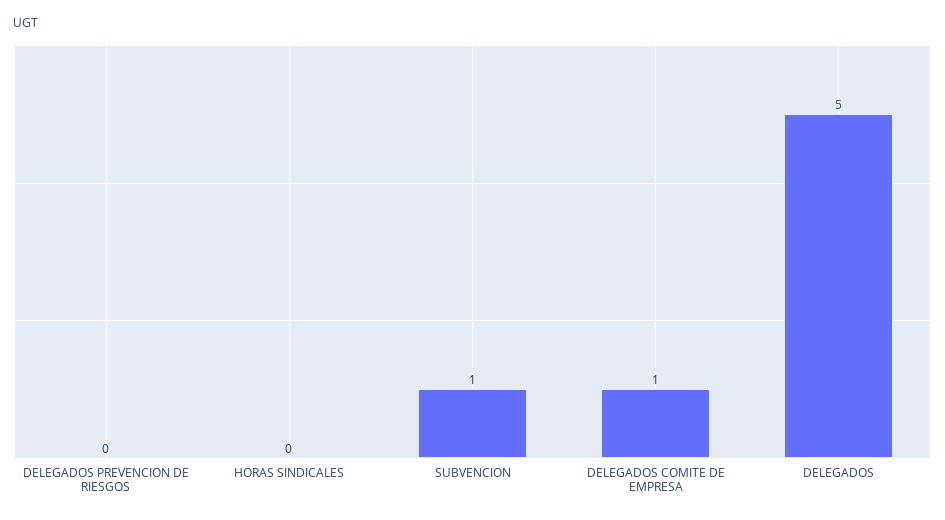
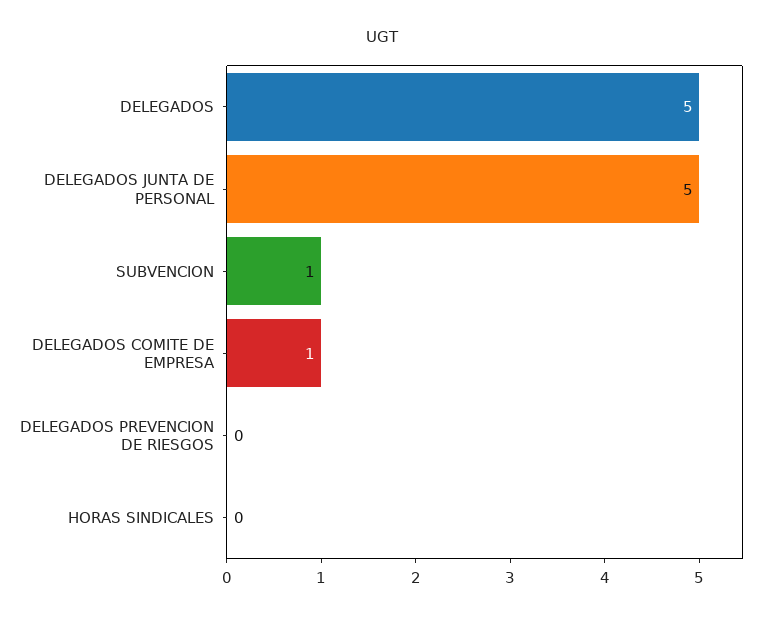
DELEGADOS JUNTA DE PERSONAL: none -> 5

